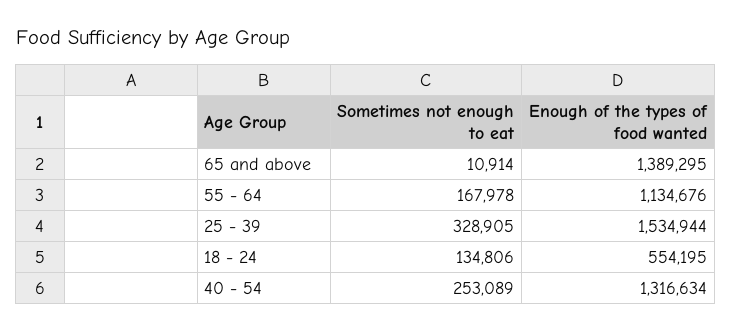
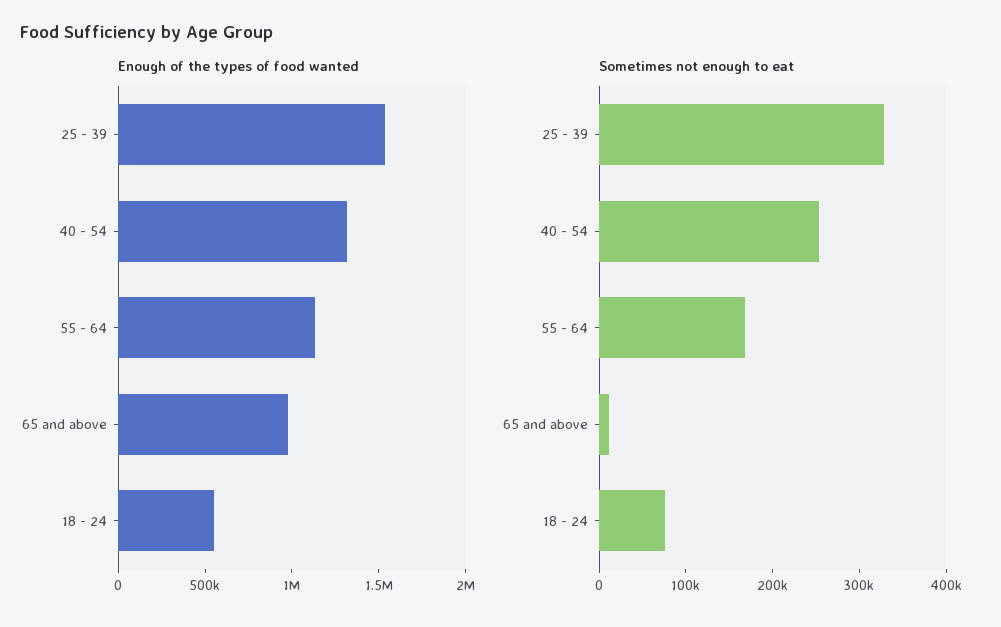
Enough of the types of food wanted, 65 and above: 1389295 -> 1000000
Sometimes not enough to eat, 18 - 24: 134806 -> 80000

